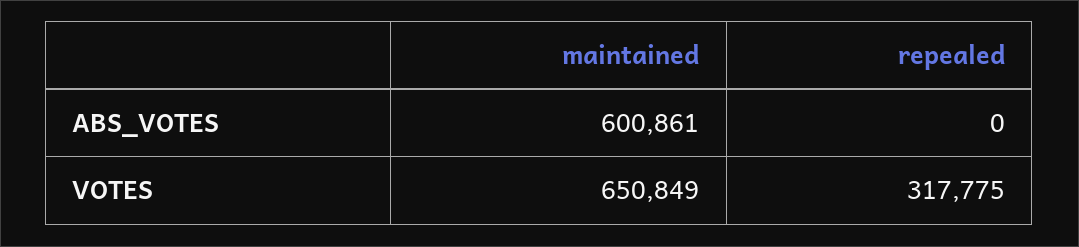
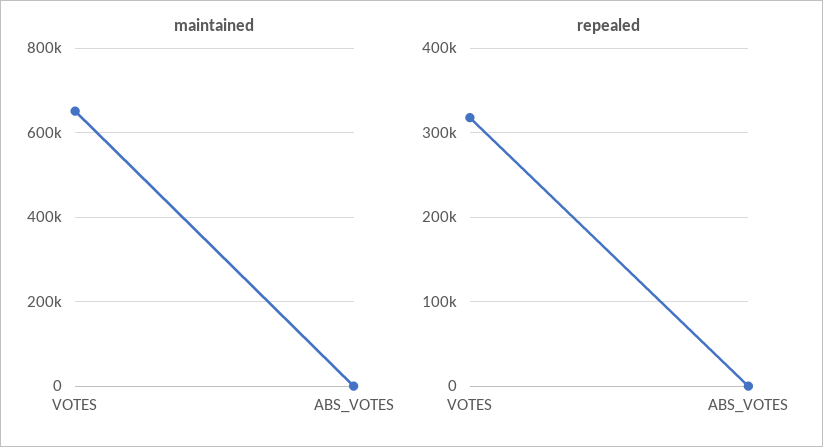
maintained, ABS_VOTES: 600861 -> 0

